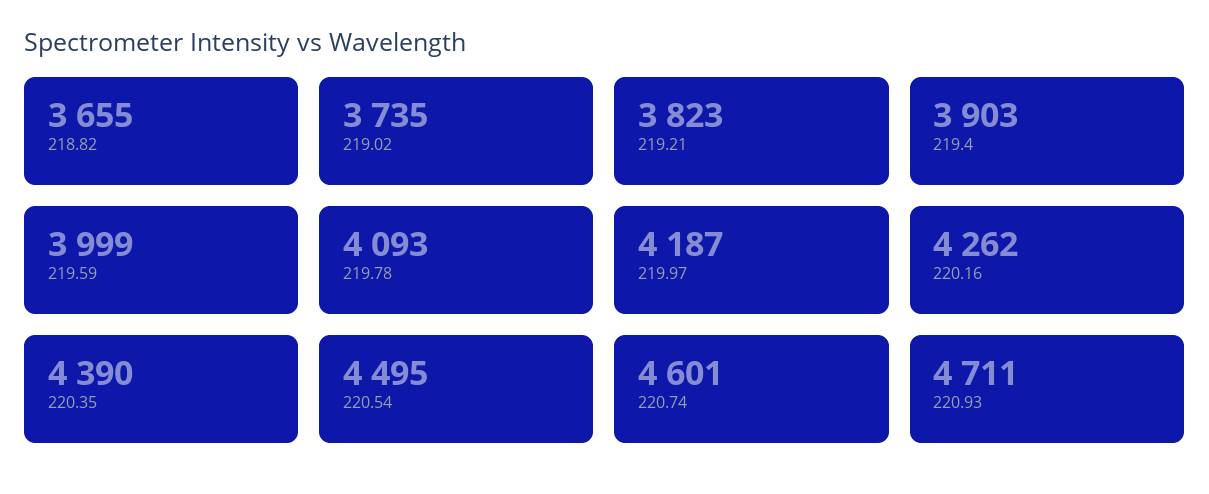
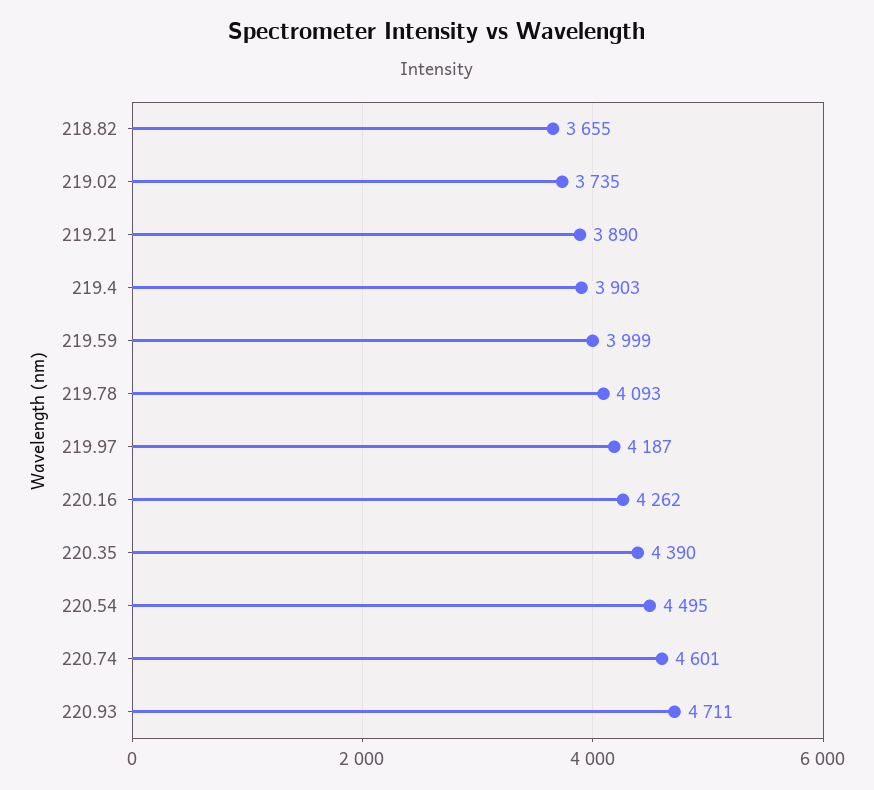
219.21: 3823 -> 3890

